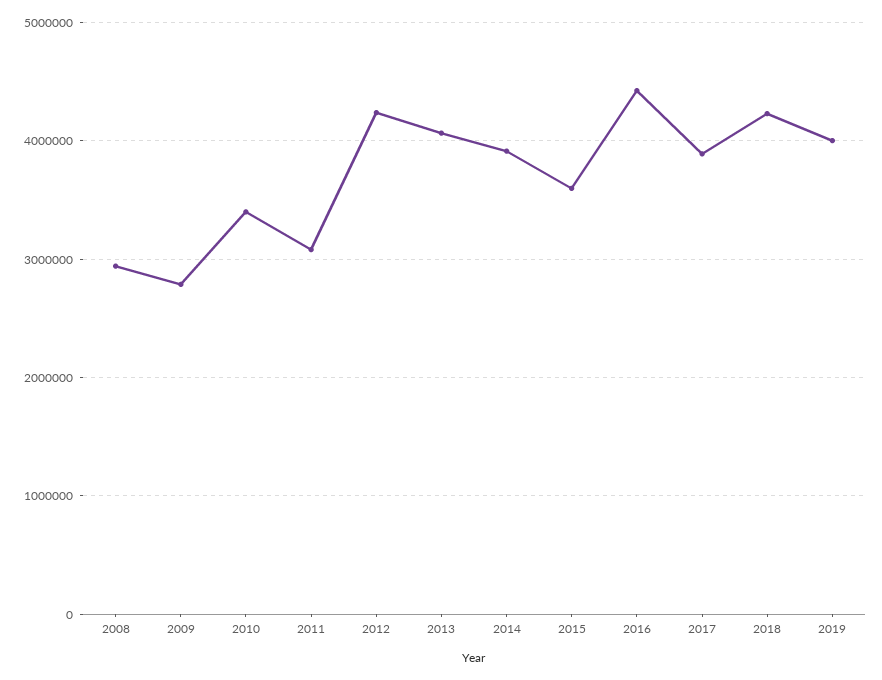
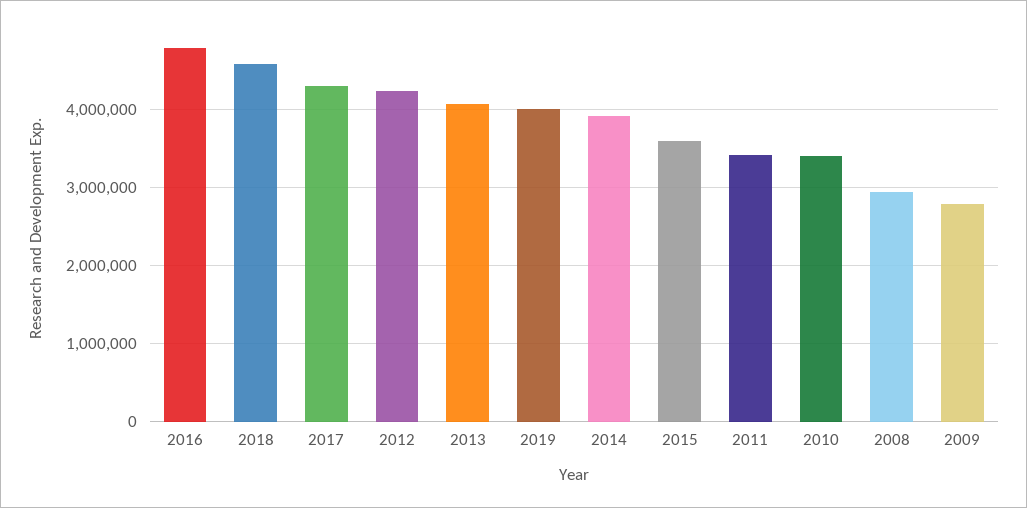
2011: 3100000 -> 3400000
2016: 4400000 -> 4800000
2017: 3900000 -> 4300000
2018: 4200000 -> 4600000

